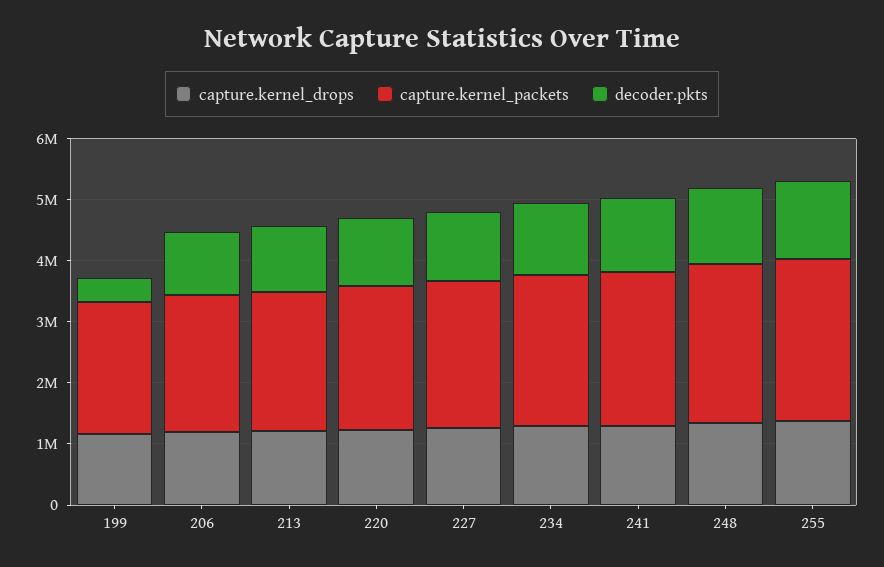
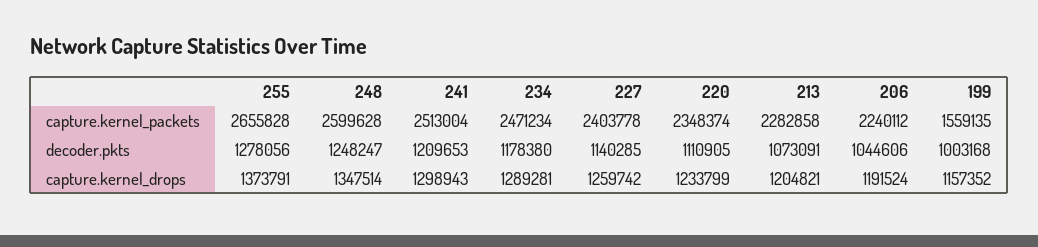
capture.kernel_packets, 199: 2200000 -> 1559135
decoder.pkts, 199: 400000 -> 1003168

